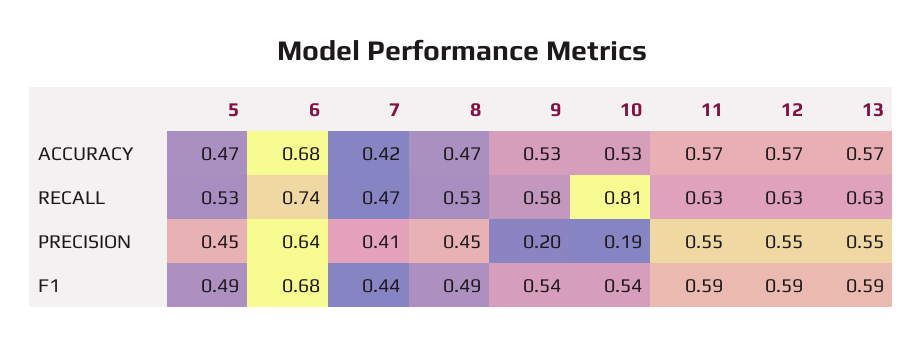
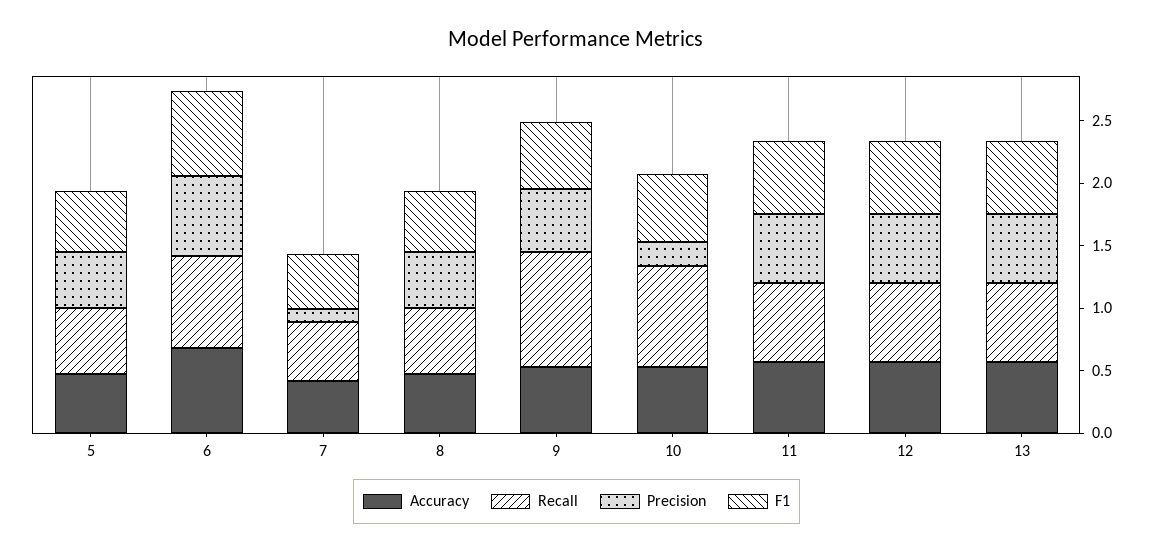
RECALL, 9: 0.58 -> 0.9
PRECISION, 7: 0.41 -> 0.1
PRECISION, 9: 0.2 -> 0.5

